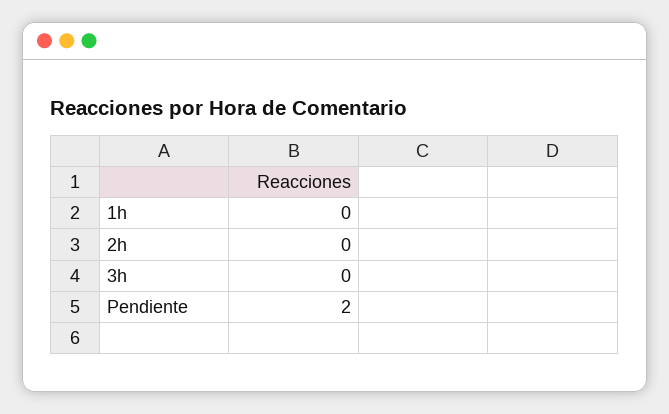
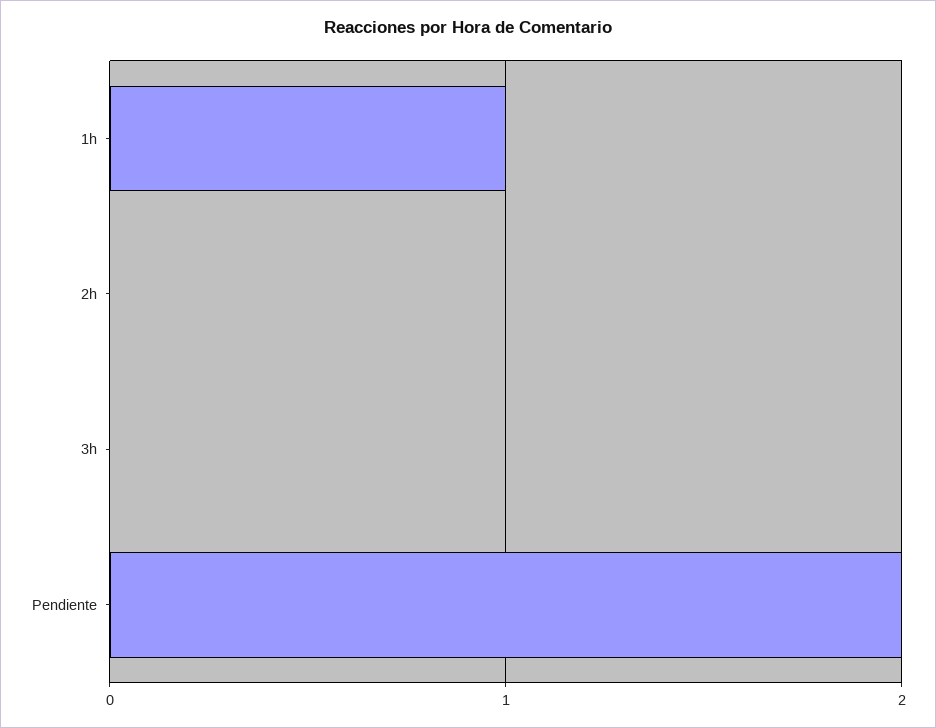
1h: 0 -> 1

